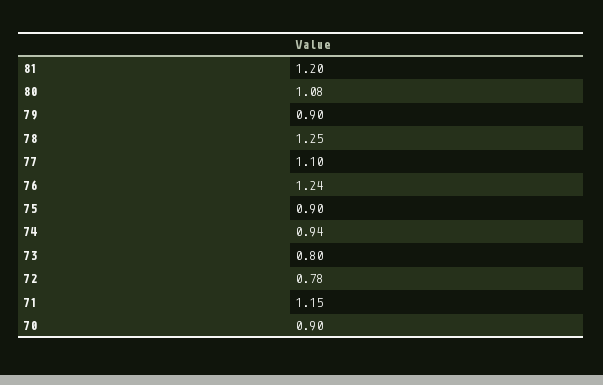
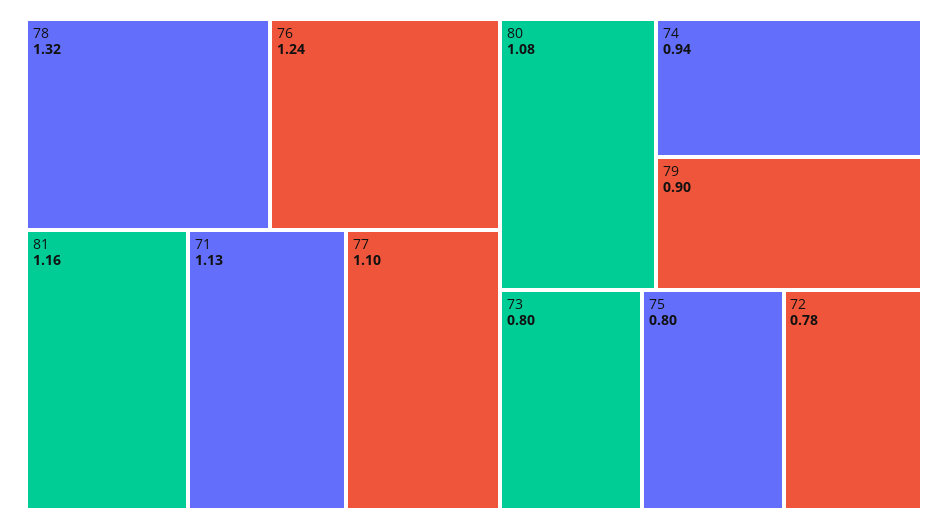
81: 1.2 -> 1.16
78: 1.25 -> 1.32
75: 0.9 -> 0.8
71: 1.15 -> 1.13
70: 0.9 -> none

